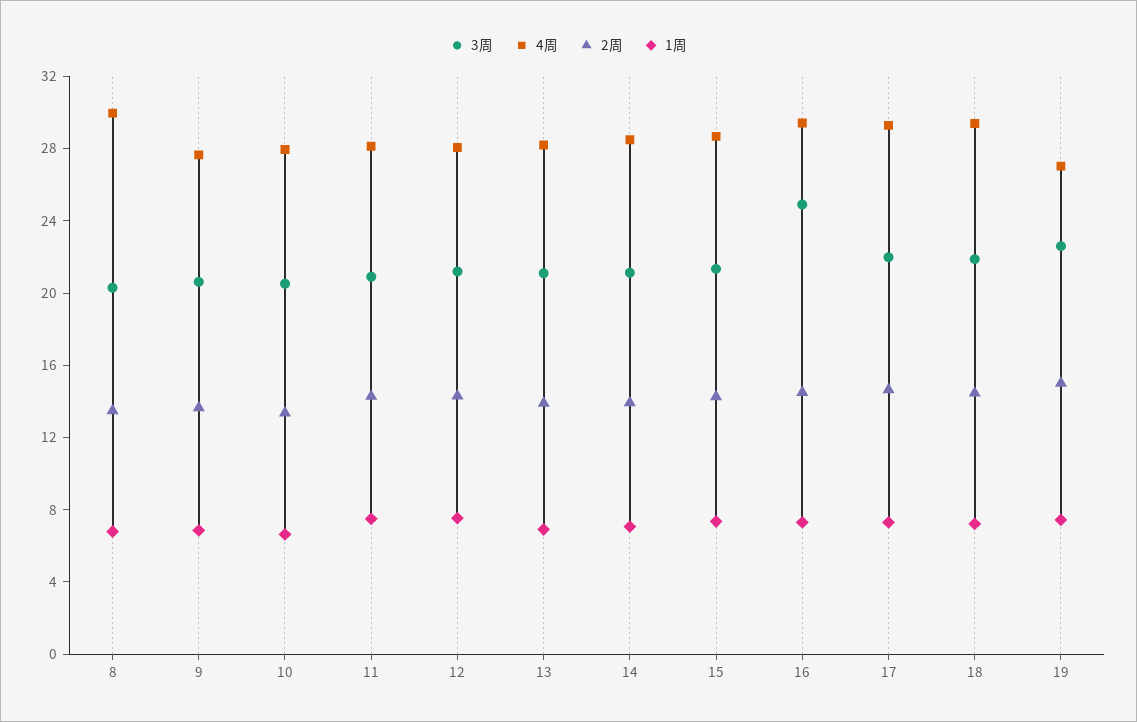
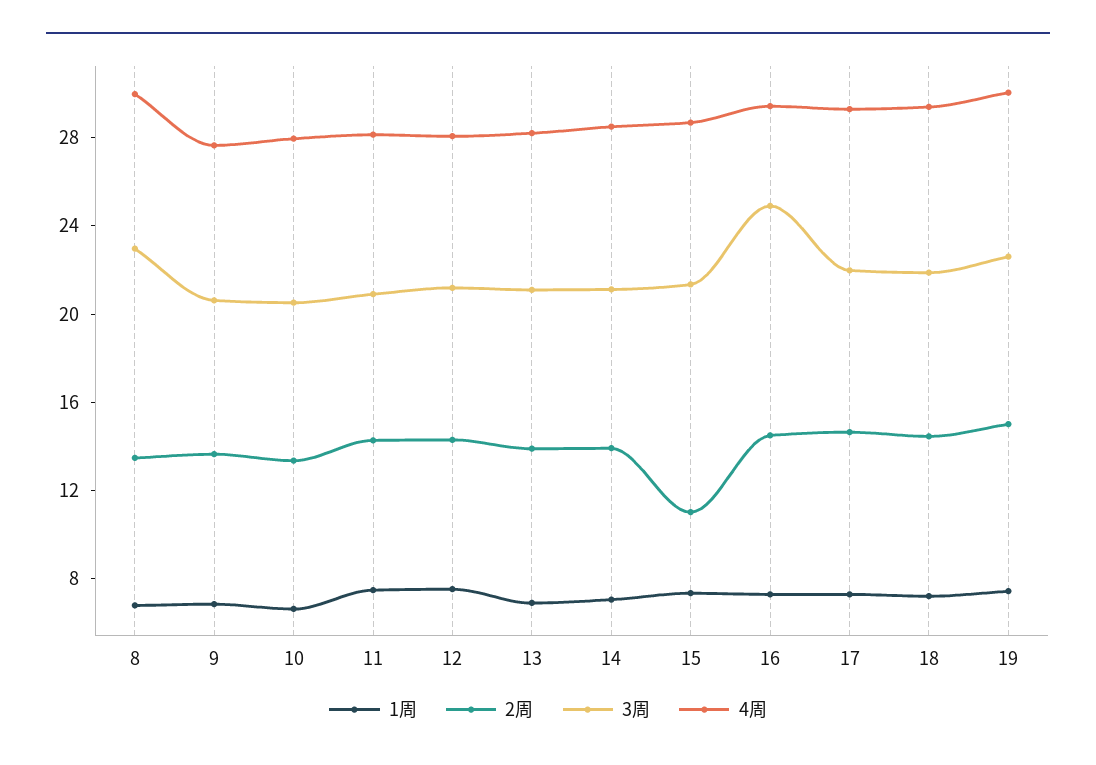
3周, 8: 20 -> 23
2周, 15: 14 -> 11
4周, 19: 27 -> 30

